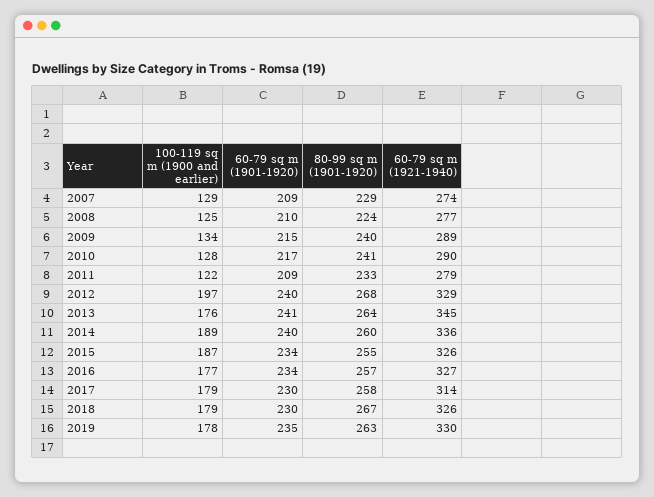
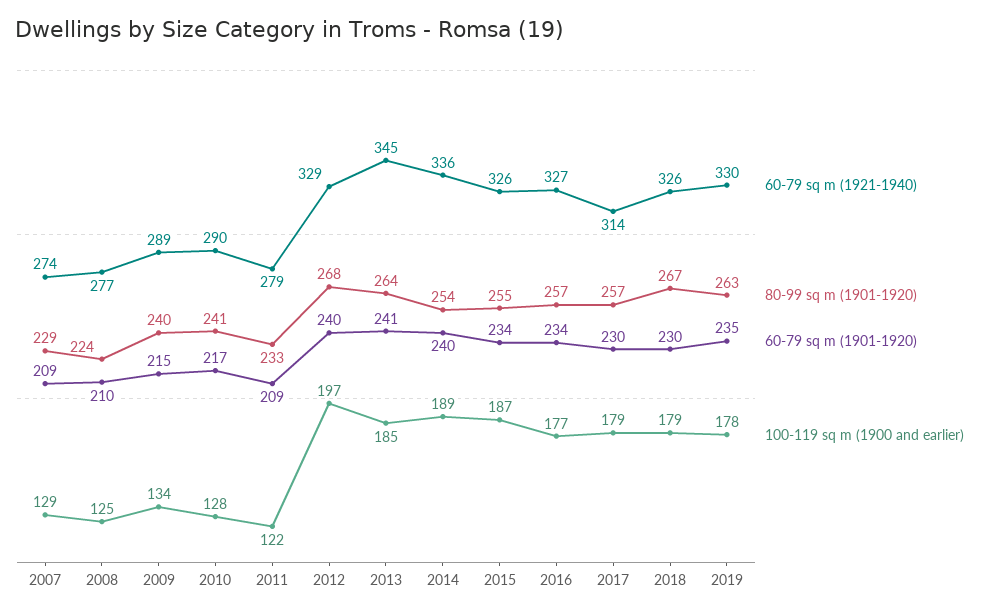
100-119 sq m (1900 and earlier), 2013: 176 -> 185
80-99 sq m (1901-1920), 2014: 260 -> 254
80-99 sq m (1901-1920), 2017: 258 -> 257

